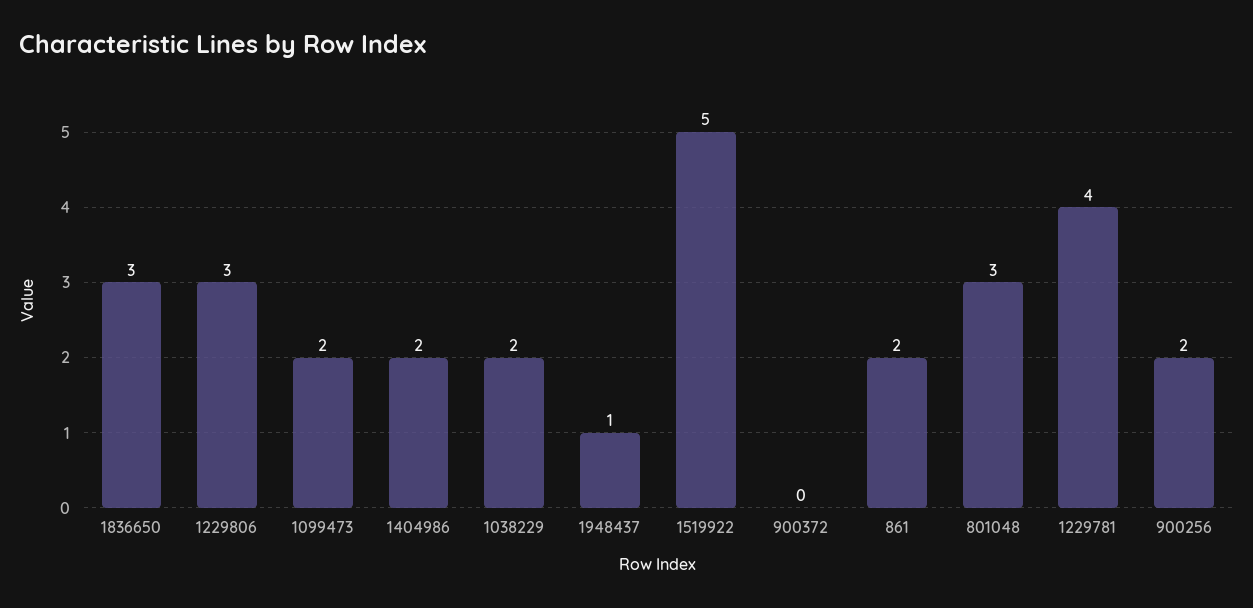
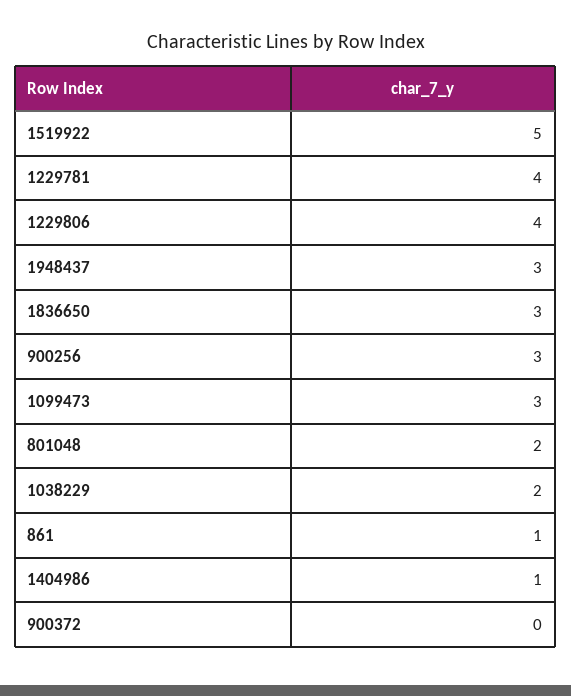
1229806: 3 -> 4
1099473: 2 -> 3
1404986: 2 -> 1
1948437: 1 -> 3
861: 2 -> 1
801048: 3 -> 2
900256: 2 -> 3

